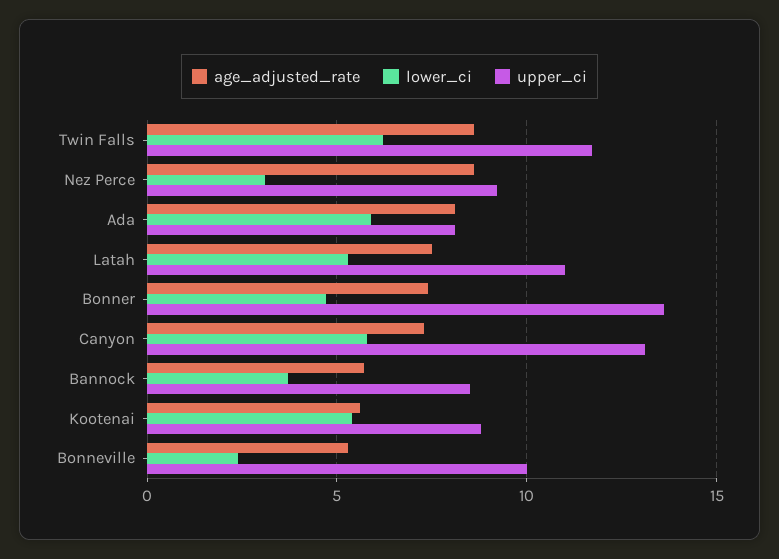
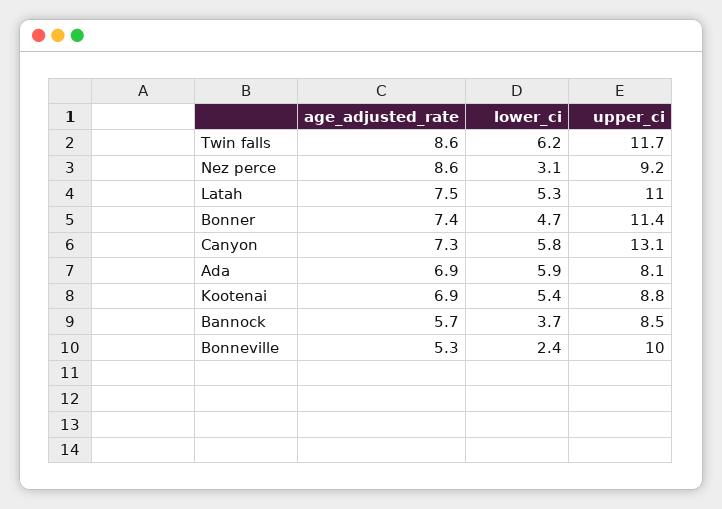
age_adjusted_rate, Ada: 8 -> 6.9
upper_ci, Bonner: 13.5 -> 11.4
age_adjusted_rate, Kootenai: 5.5 -> 6.9

